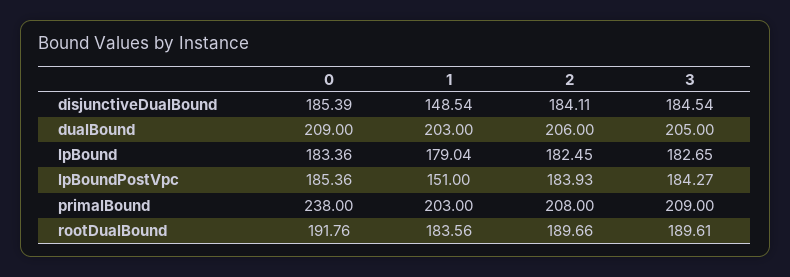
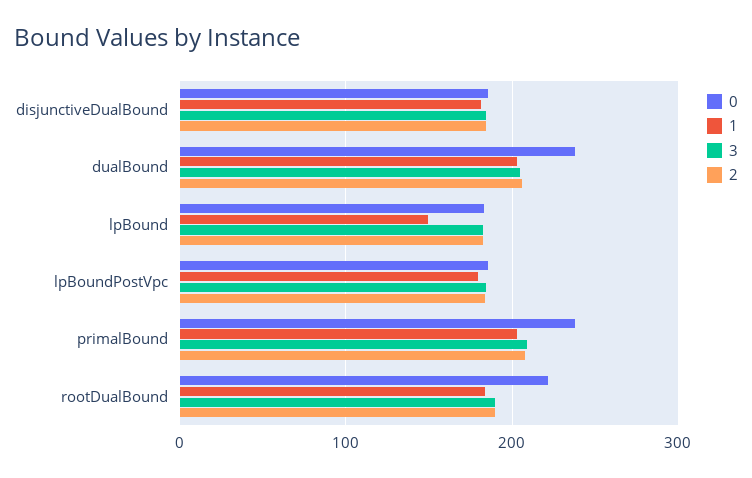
1, disjunctiveDualBound: 148.54 -> 180
0, dualBound: 209 -> 240
1, lpBound: 179.04 -> 150
1, lpBoundPostVpc: 151 -> 180
0, rootDualBound: 191.76 -> 220

